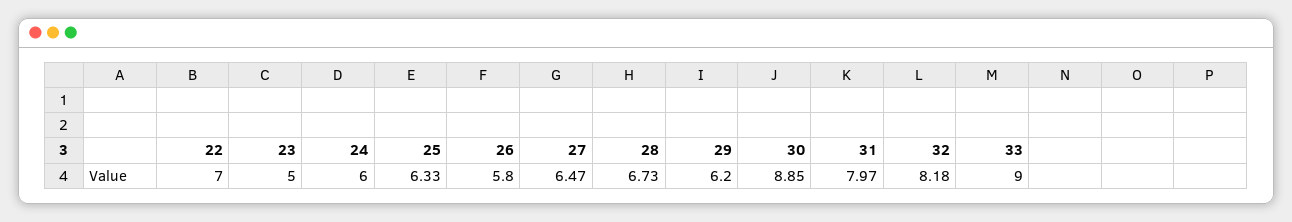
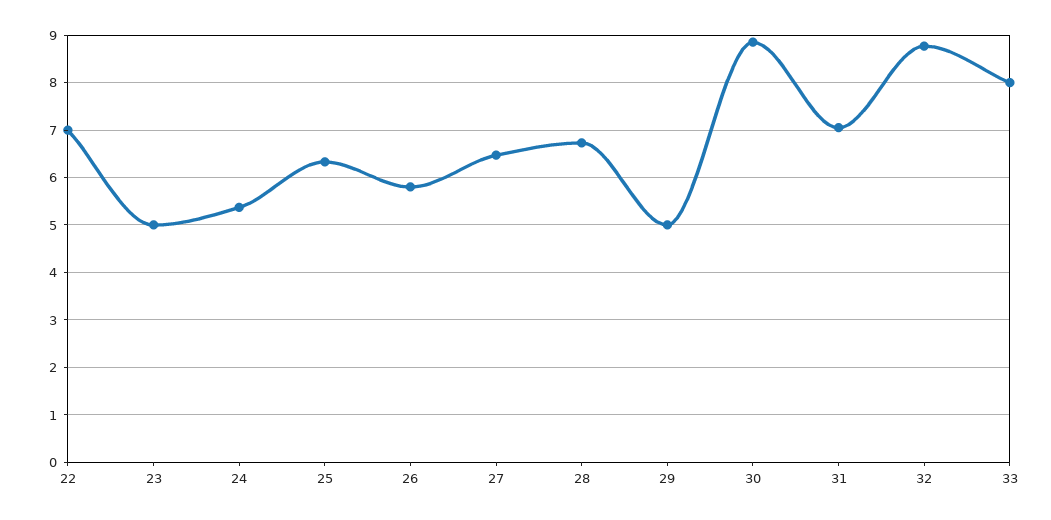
24: 6 -> 5.4
29: 6.2 -> 5
31: 7.97 -> 7
32: 8.18 -> 8.8
33: 9 -> 8

